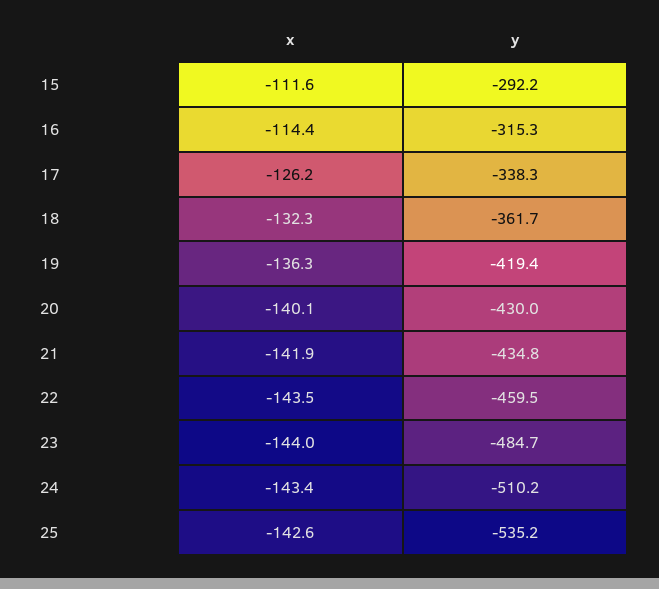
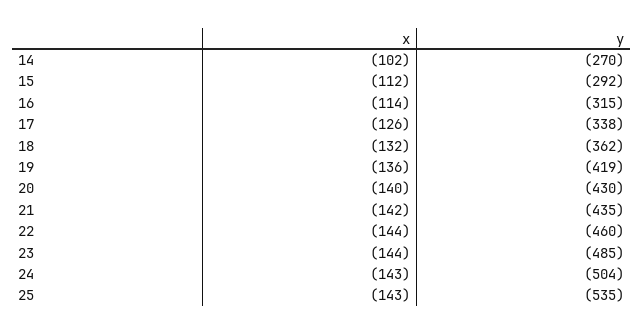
y, 24: -510.2 -> -504
x, 14: none -> -102
y, 14: none -> -270

